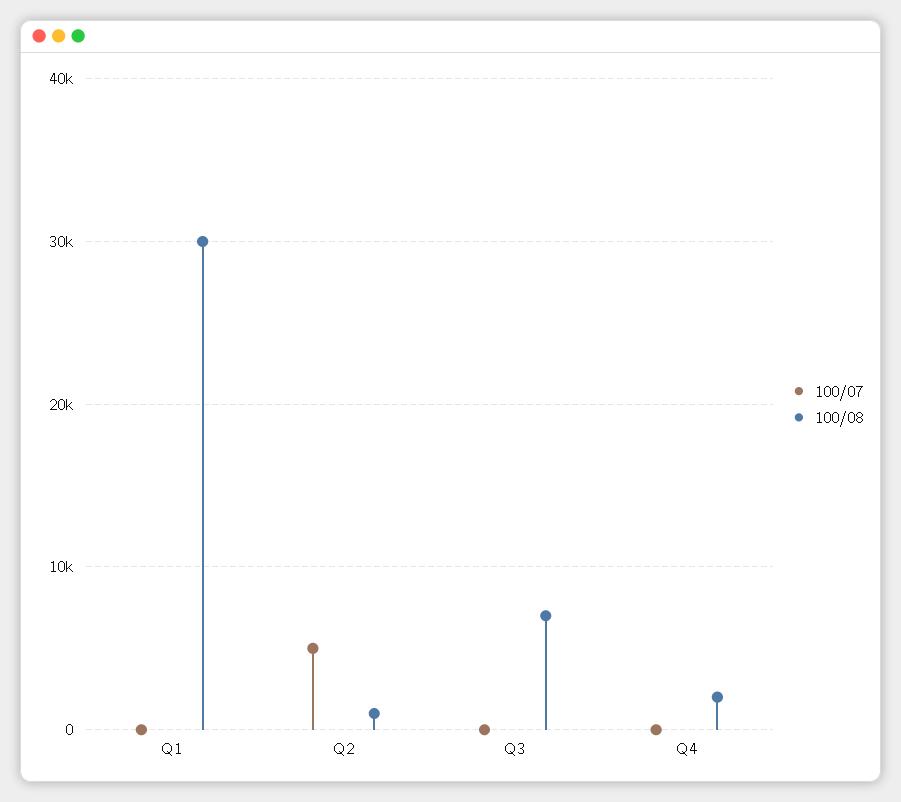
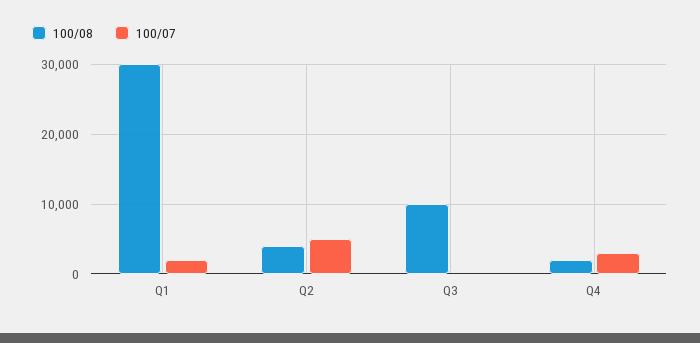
100/07, Q1: 0 -> 2000
100/08, Q2: 1000 -> 4000
100/08, Q3: 7000 -> 10000
100/07, Q4: 0 -> 3000

